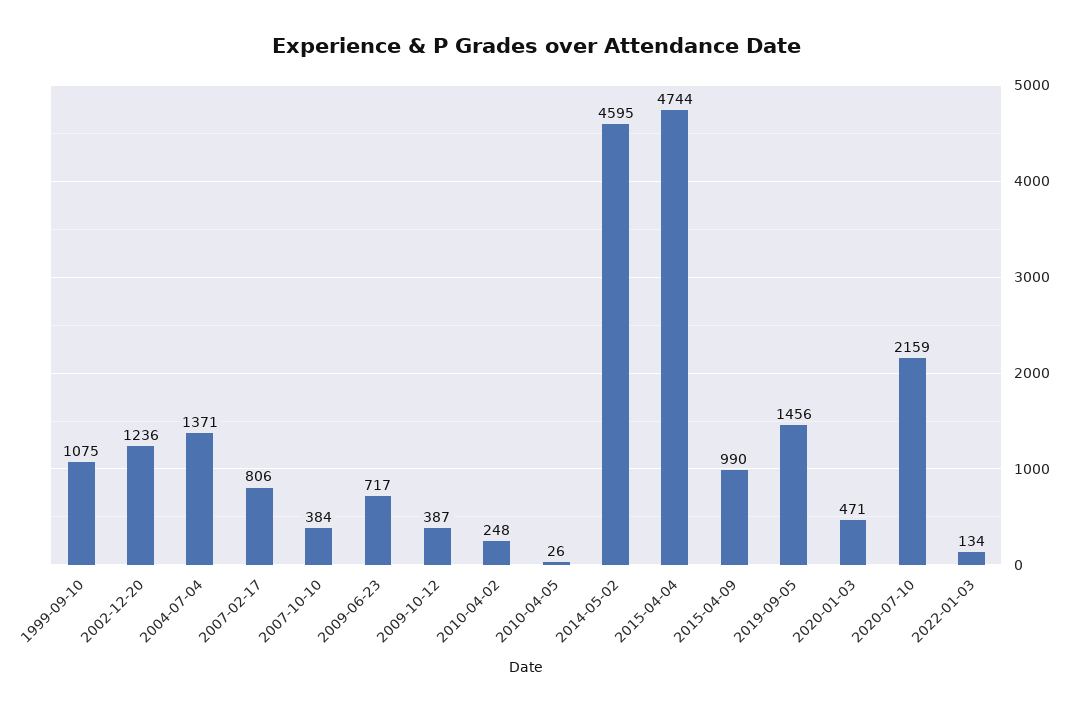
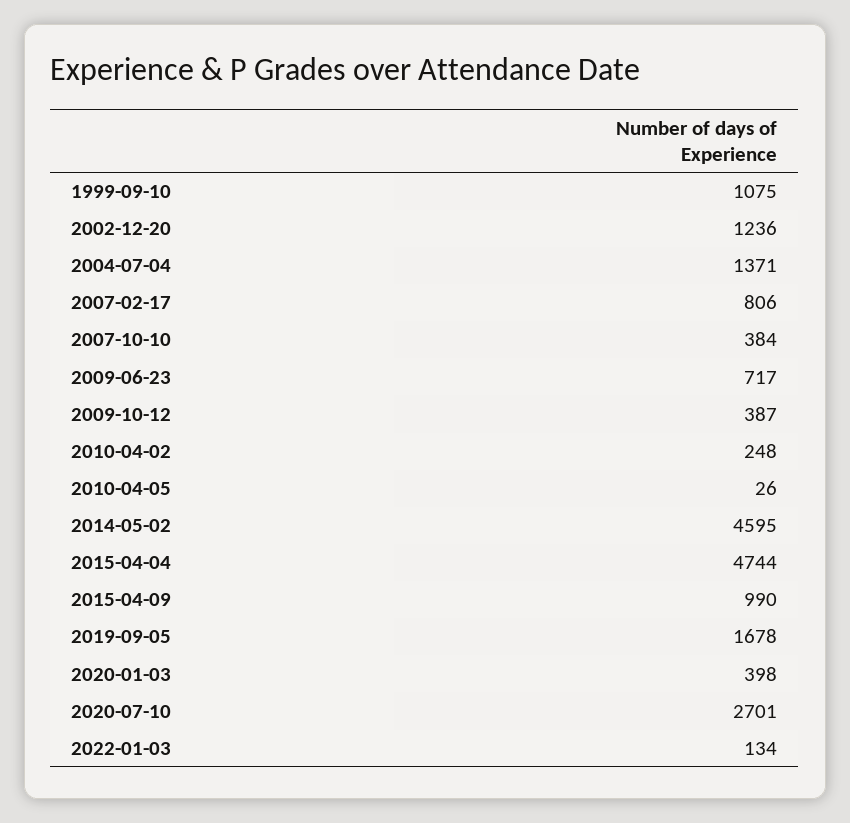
2019-09-05: 1456 -> 1678
2020-01-03: 471 -> 398
2020-07-10: 2159 -> 2701

